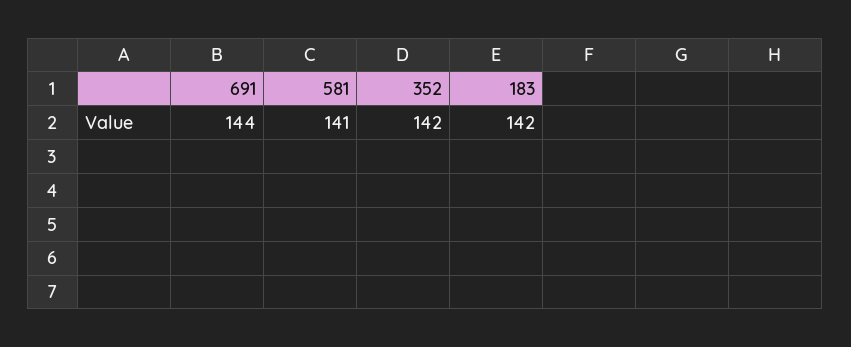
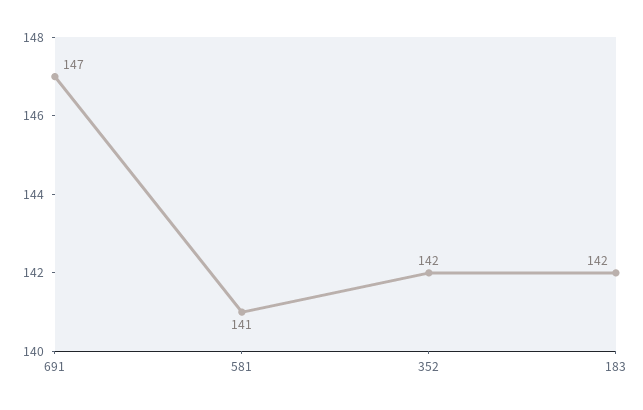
691: 144 -> 147

